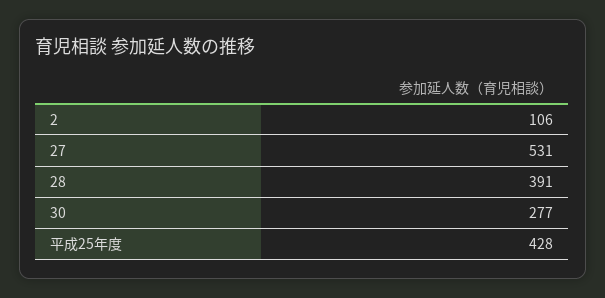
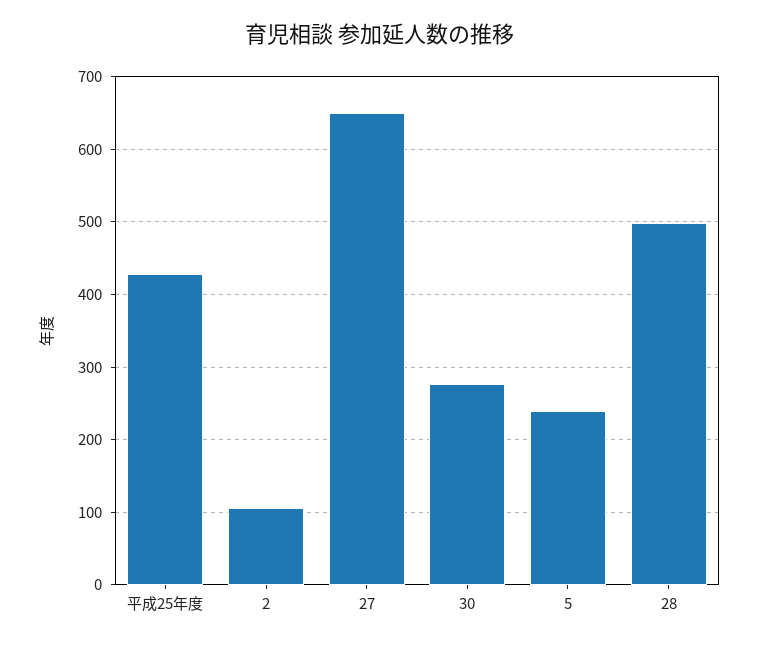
27: 531 -> 650
28: 391 -> 500
5: none -> 240

